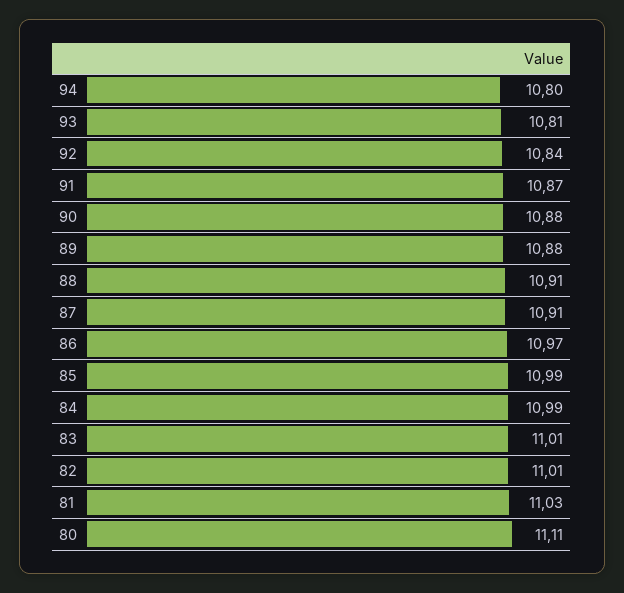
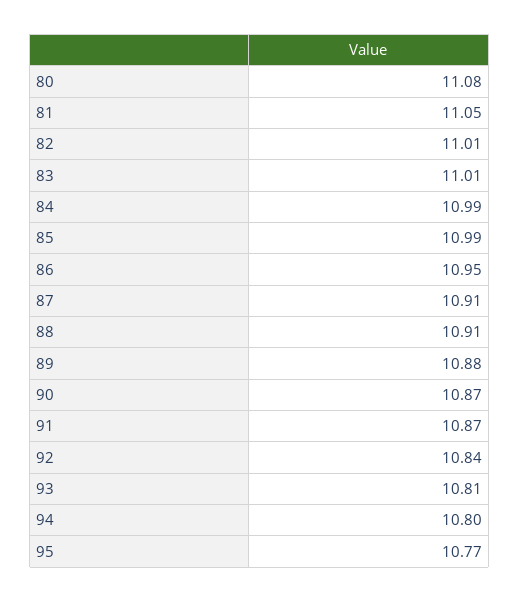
90: 10.88 -> 10.87
86: 10.97 -> 10.95
81: 11.03 -> 11.05
80: 11.11 -> 11.08
95: none -> 10.77

